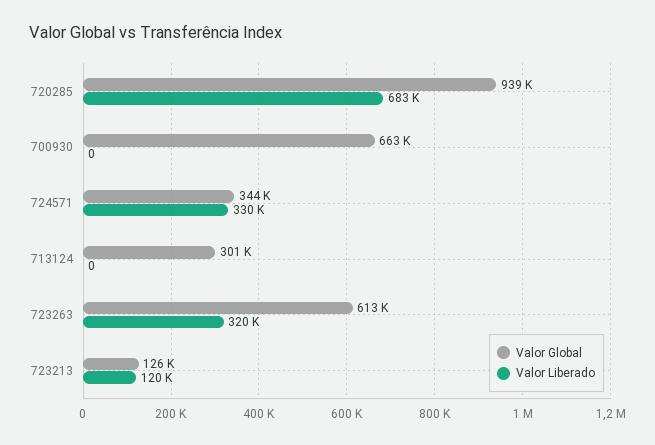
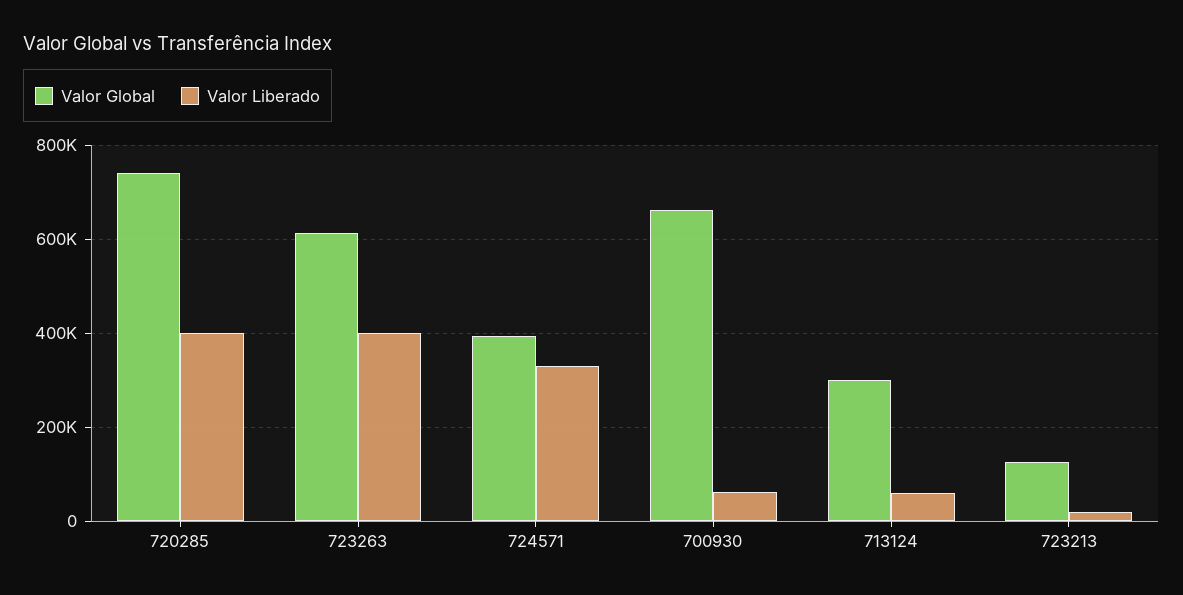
Valor Global, 720285: 939000 -> 740000
Valor Liberado, 720285: 683000 -> 400000
Valor Liberado, 700930: 0 -> 60000
Valor Global, 724571: 344000 -> 400000
Valor Liberado, 713124: 0 -> 60000
Valor Liberado, 723263: 320000 -> 400000
Valor Liberado, 723213: 120000 -> 20000

